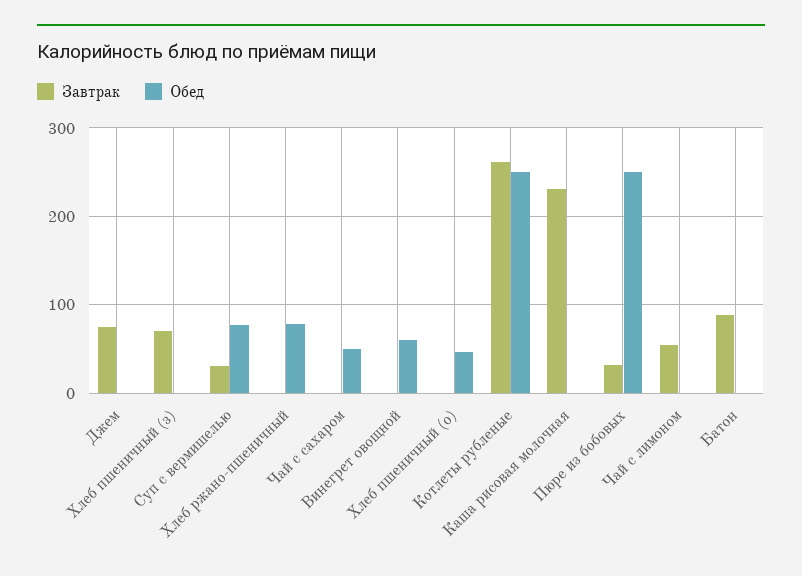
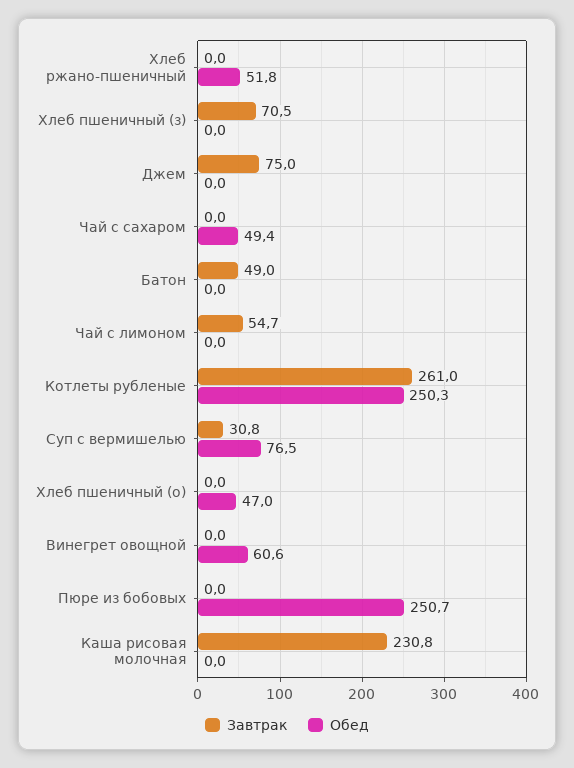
Обед, Хлеб ржано-пшеничный: 80 -> 51.8
Завтрак, Пюре из бобовых: 30 -> 0
Завтрак, Батон: 90 -> 49

